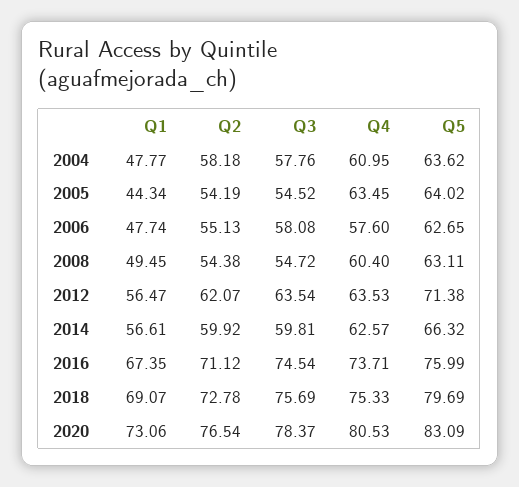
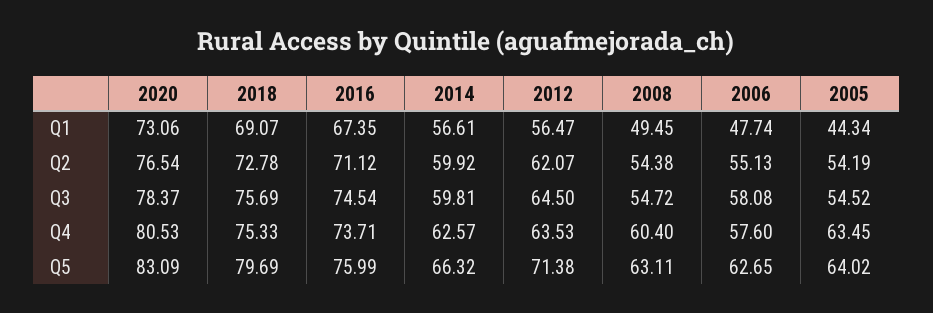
Q1, 2004: 47.77 -> none
Q2, 2004: 58.18 -> none
Q3, 2004: 57.76 -> none
Q4, 2004: 60.95 -> none
Q5, 2004: 63.62 -> none
Q3, 2012: 63.54 -> 64.5

